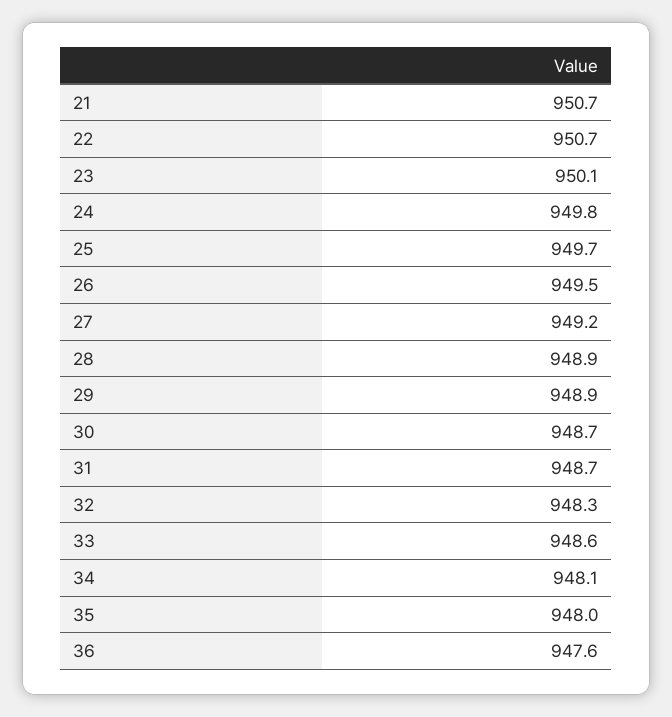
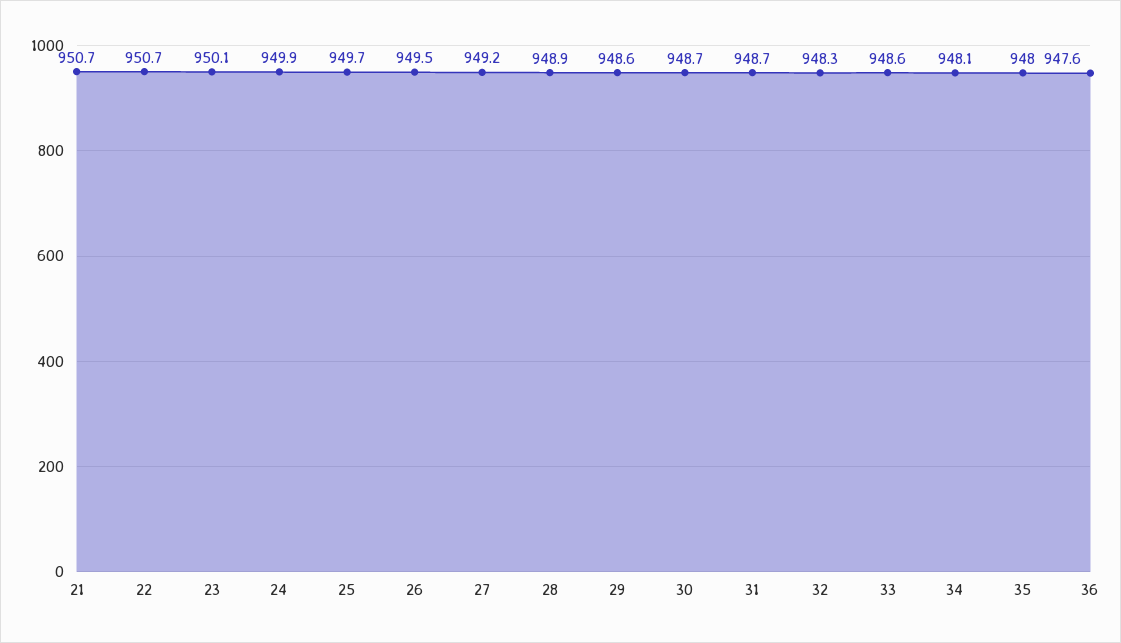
24: 949.8 -> 949.9
29: 948.9 -> 948.6

